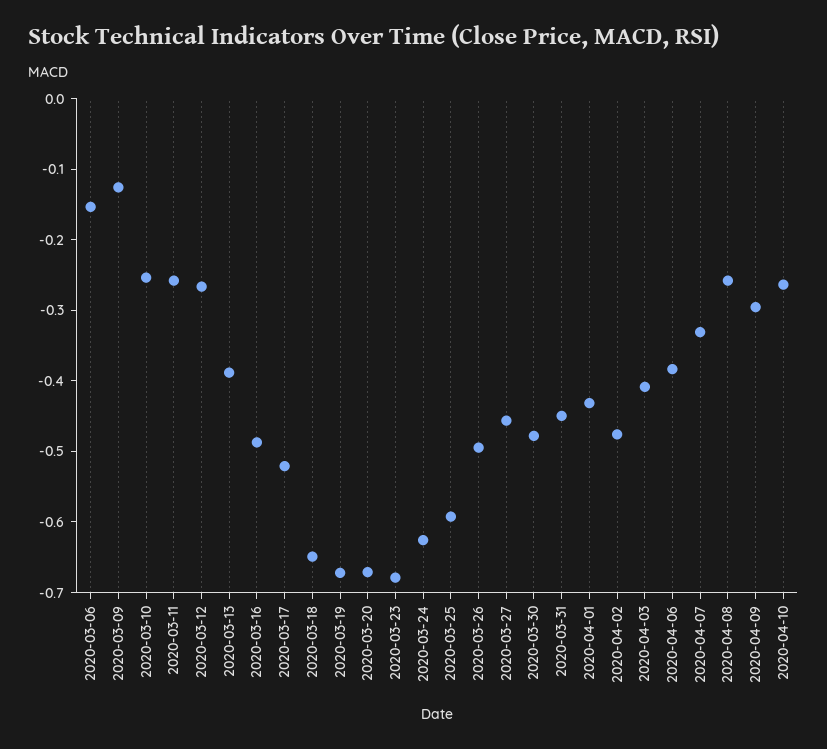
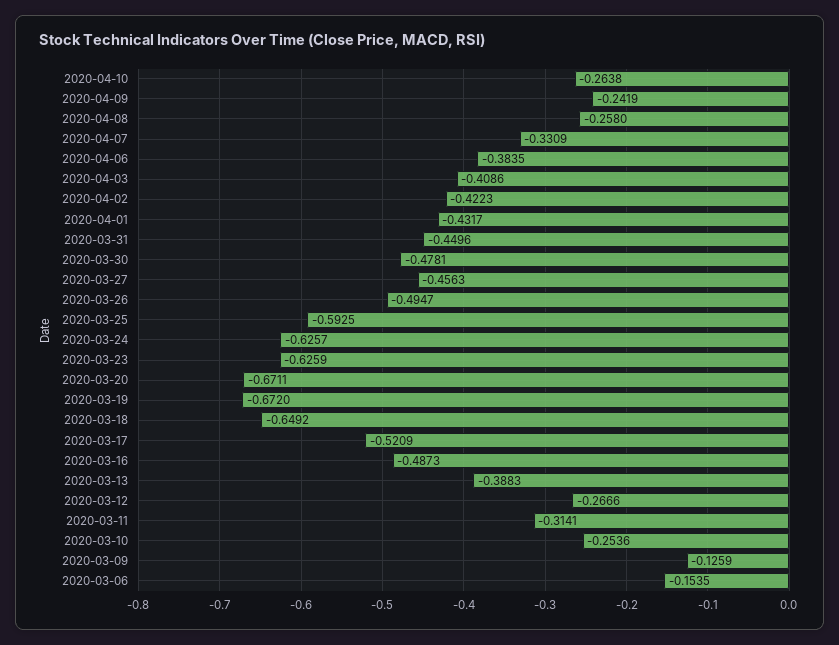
2020-03-11: -0.26 -> -0.3141
2020-03-23: -0.68 -> -0.6259
2020-04-02: -0.48 -> -0.4223
2020-04-09: -0.3 -> -0.2419

